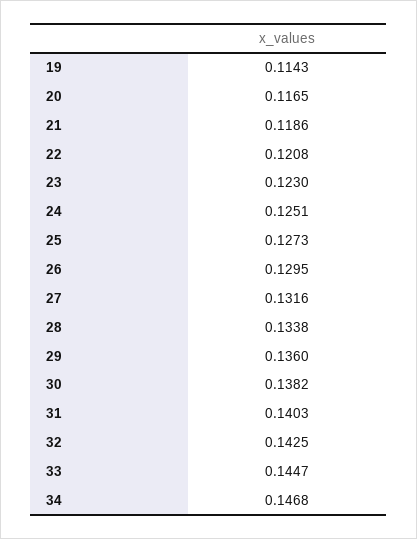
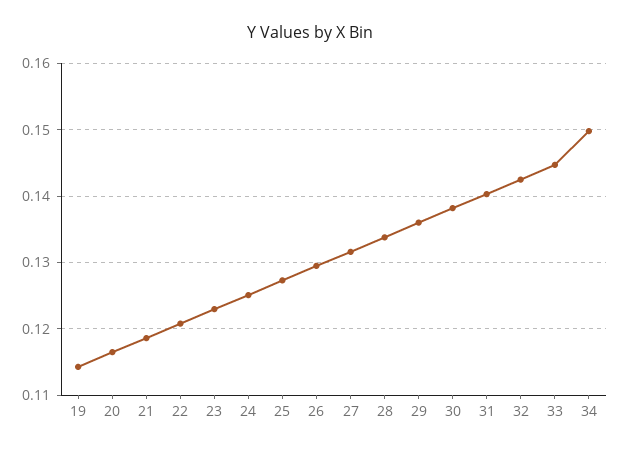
34: 0.1468 -> 0.15

